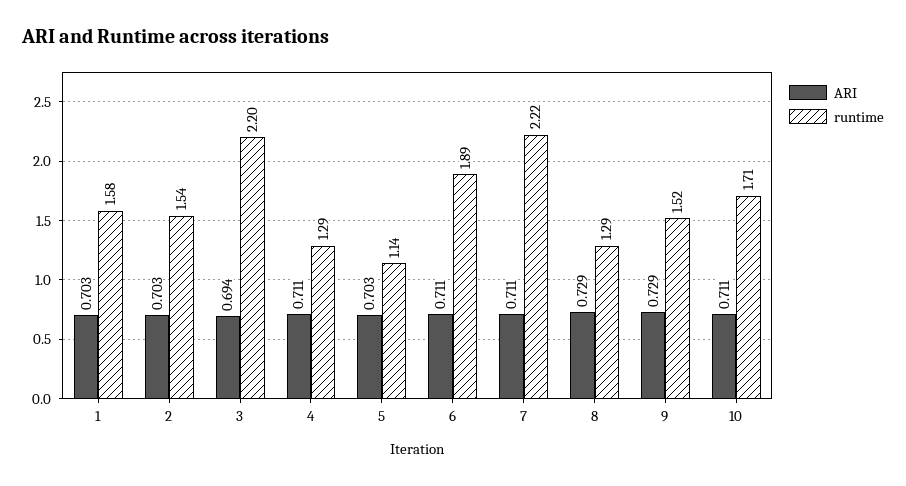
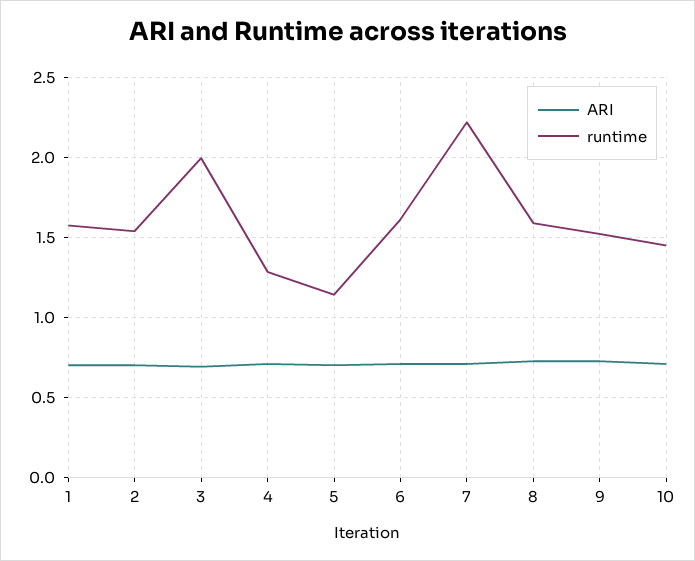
runtime, 3: 2.2 -> 2
runtime, 6: 1.89 -> 1.6
runtime, 8: 1.29 -> 1.6
runtime, 10: 1.71 -> 1.45

